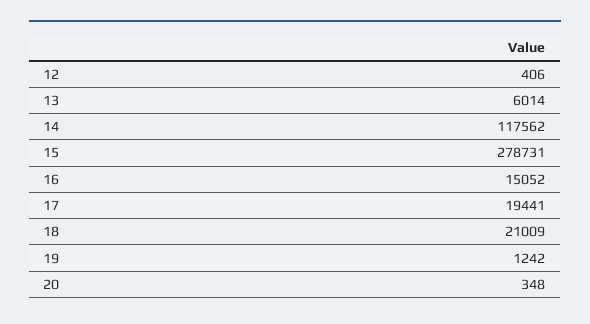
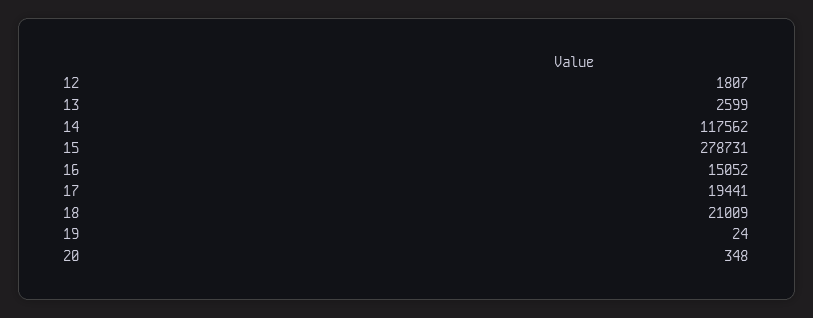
12: 406 -> 1807
13: 6014 -> 2599
19: 1242 -> 24

